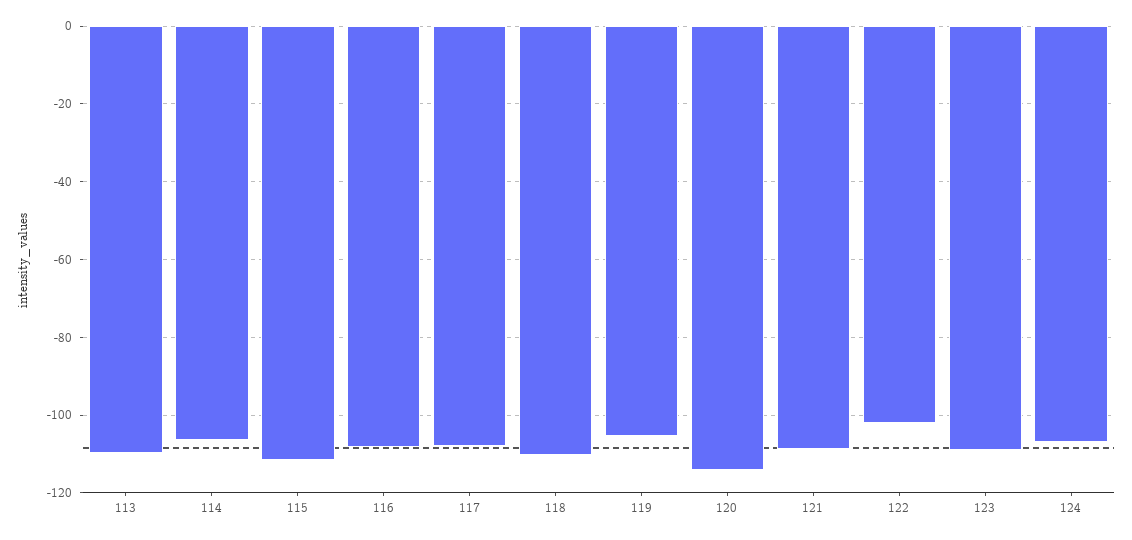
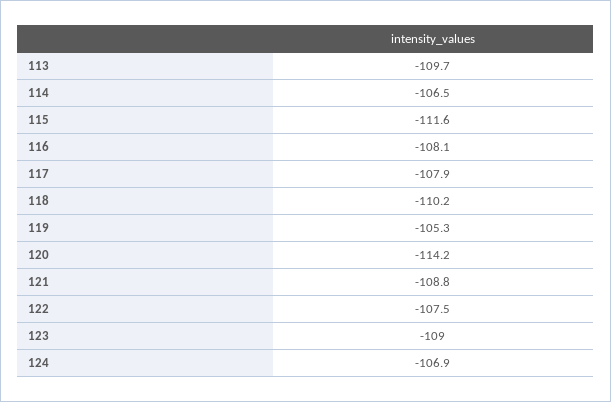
122: -102 -> -107.5

